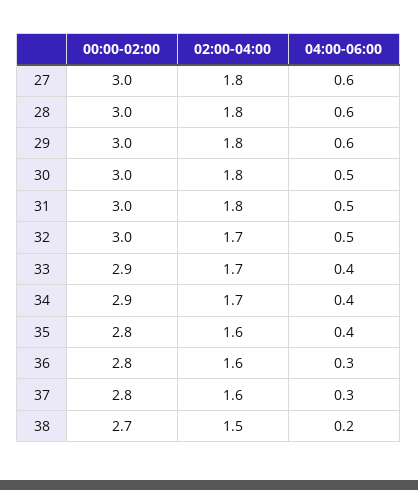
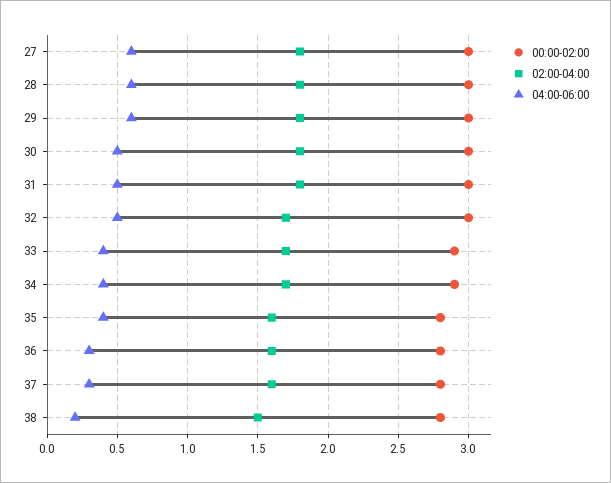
00:00-02:00, 38: 2.7 -> 2.8

